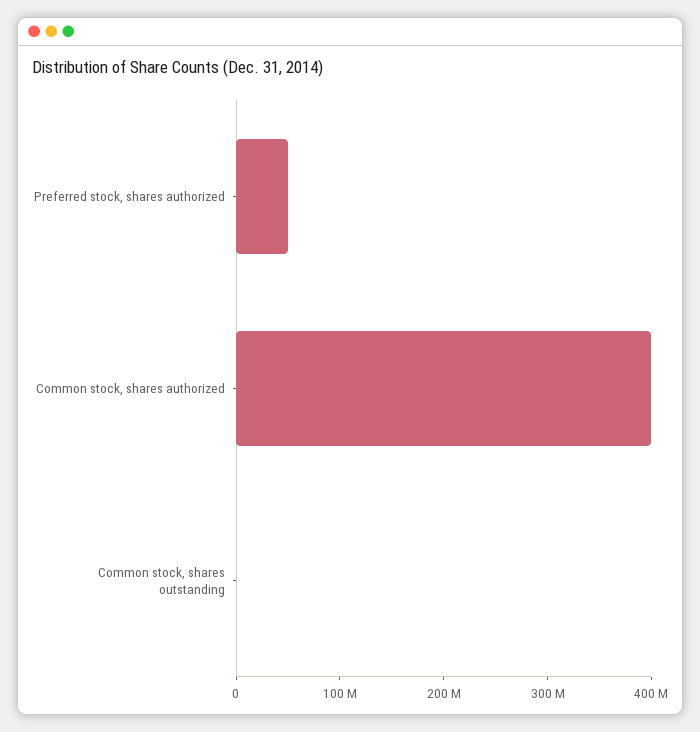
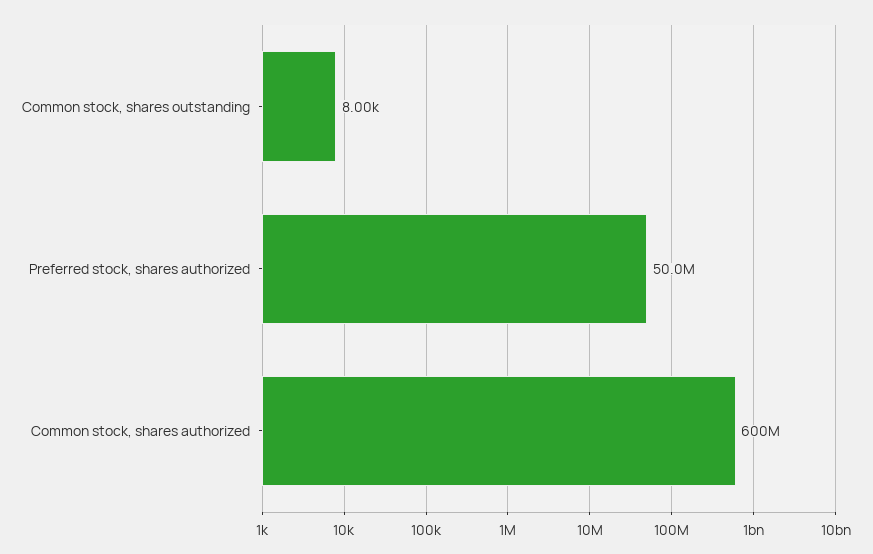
Common stock, shares authorized: 400000000 -> 600000000

